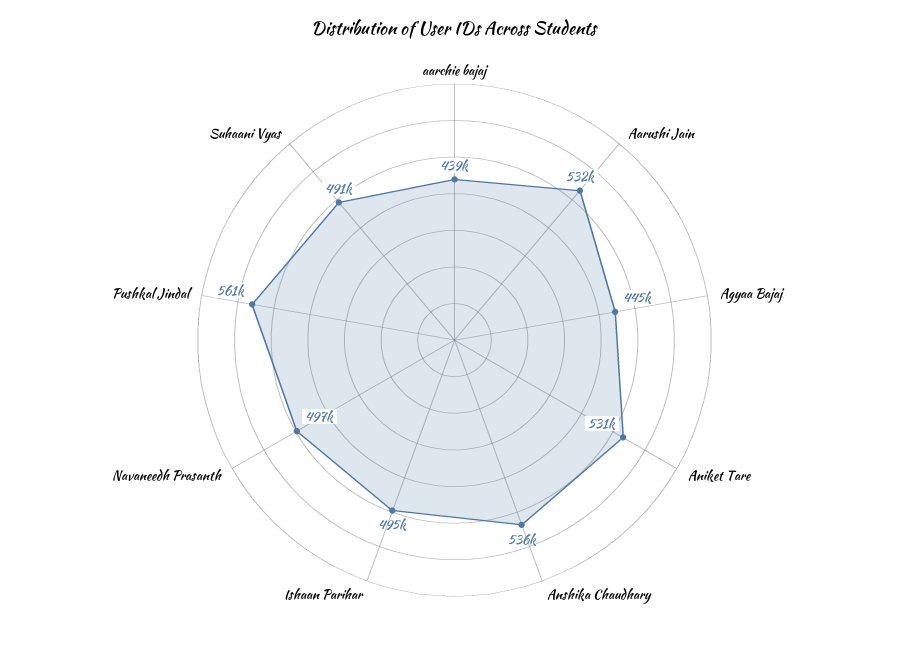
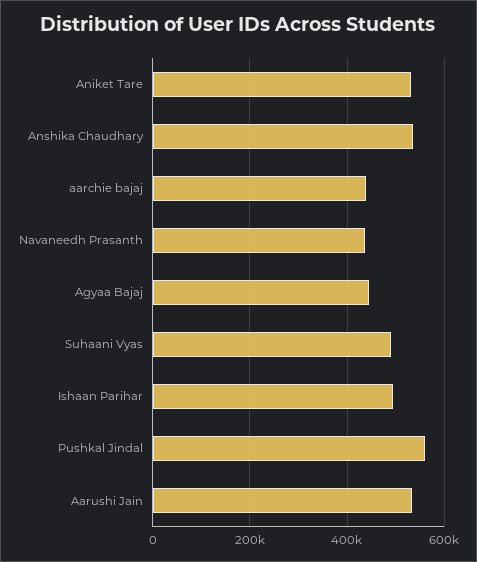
Navaneedh Prasanth: 497000 -> 440000

